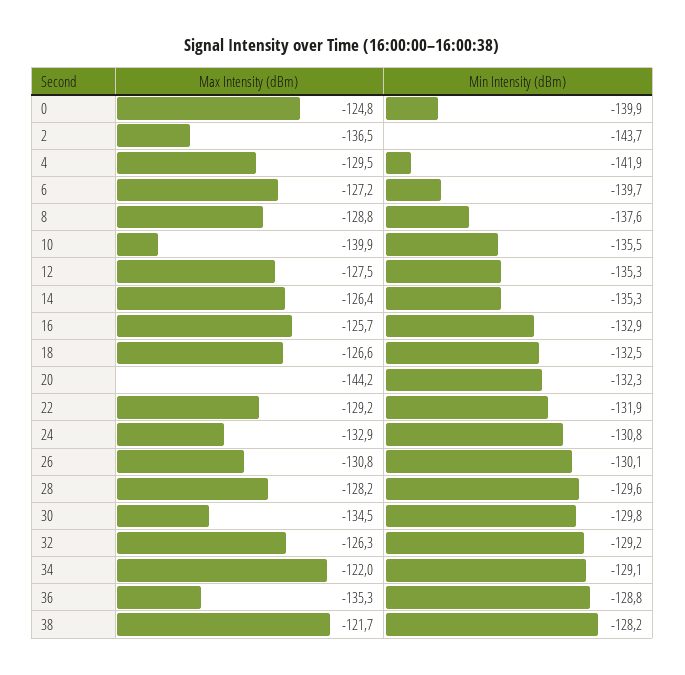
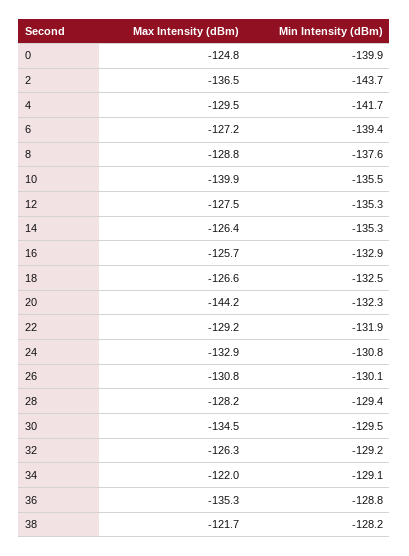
Min Intensity (dBm), 4: -141.9 -> -141.7
Min Intensity (dBm), 6: -139.7 -> -139.4
Min Intensity (dBm), 28: -129.6 -> -129.4
Min Intensity (dBm), 30: -129.8 -> -129.5

